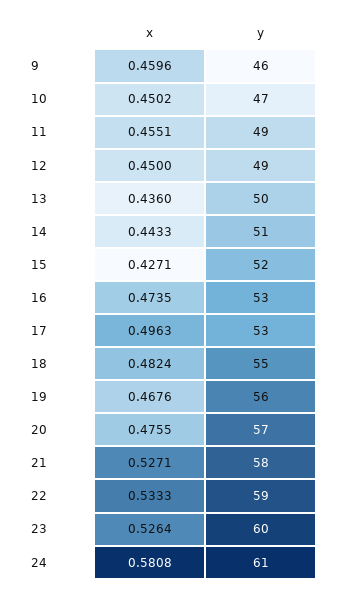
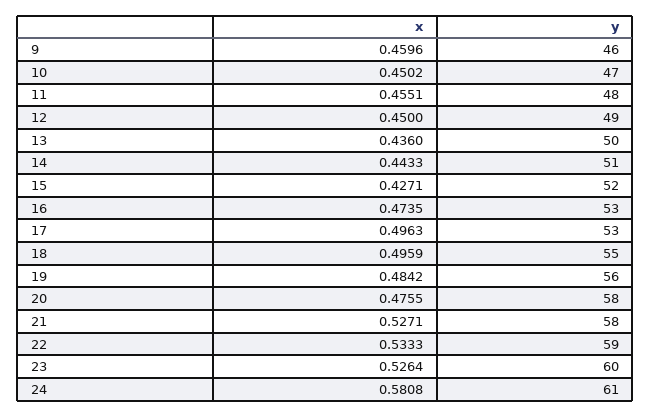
y, 11: 49 -> 48
x, 18: 0.4824 -> 0.4959
x, 19: 0.4676 -> 0.4842
y, 20: 57 -> 58

